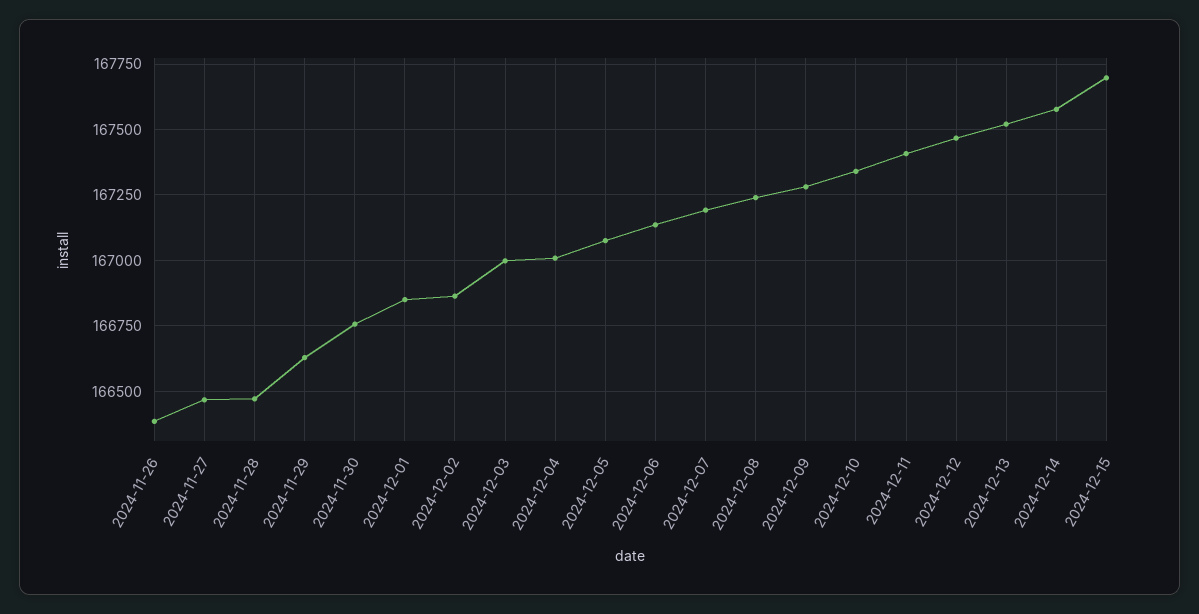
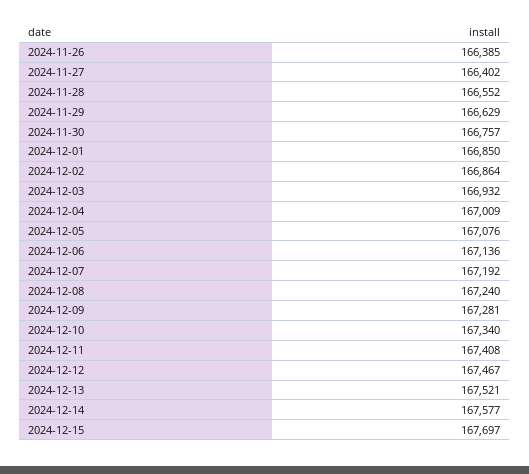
2024-11-27: 166475 -> 166402
2024-11-28: 166475 -> 166552
2024-12-03: 167000 -> 166932

